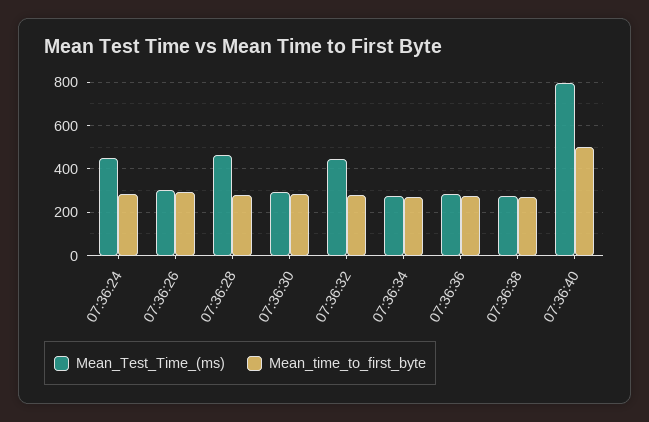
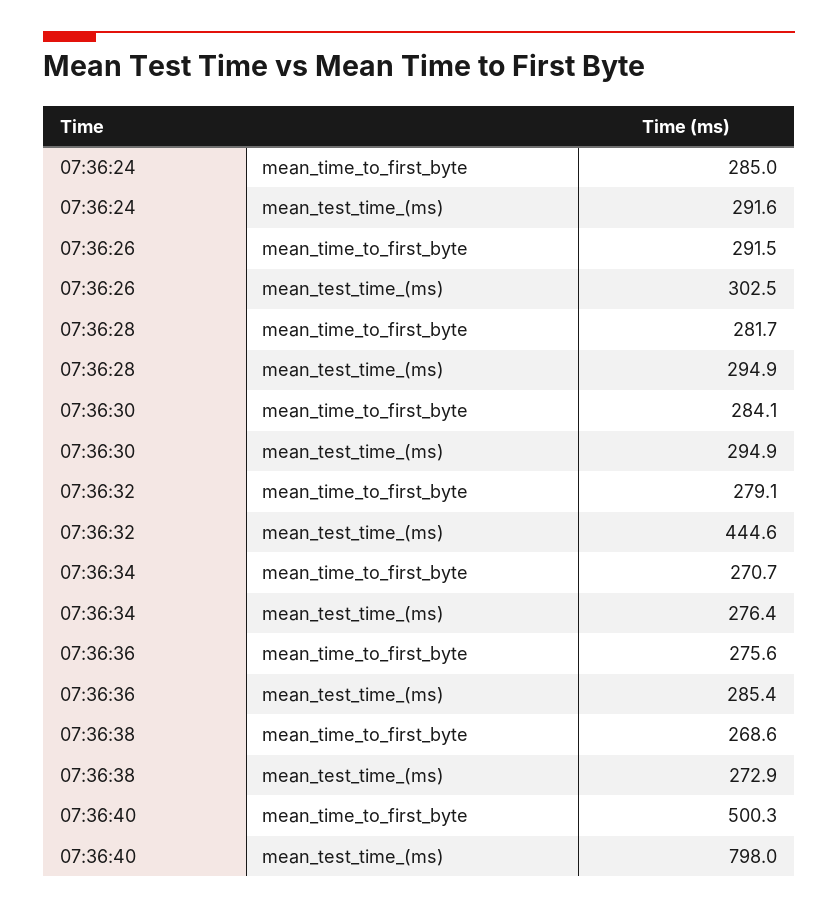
Mean_Test_Time_(ms), 07:36:24: 450 -> 291.6
Mean_Test_Time_(ms), 07:36:28: 450 -> 294.9

